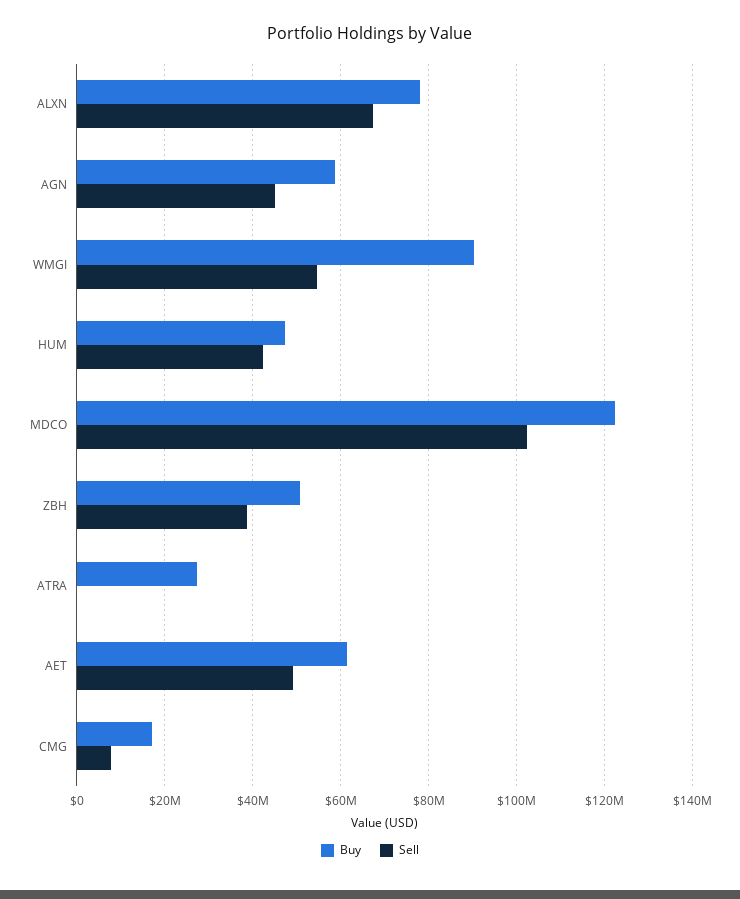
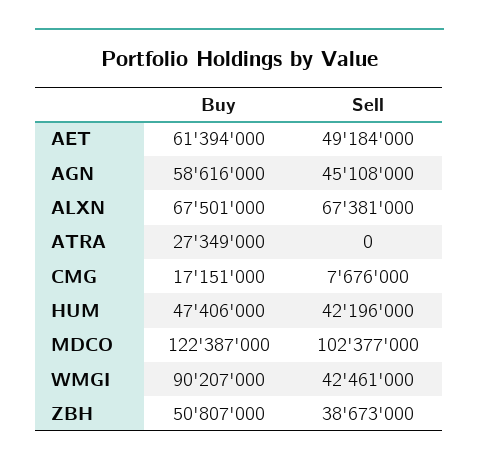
Buy, ALXN: 78000000 -> 67501000
Sell, WMGI: 54000000 -> 42461000

